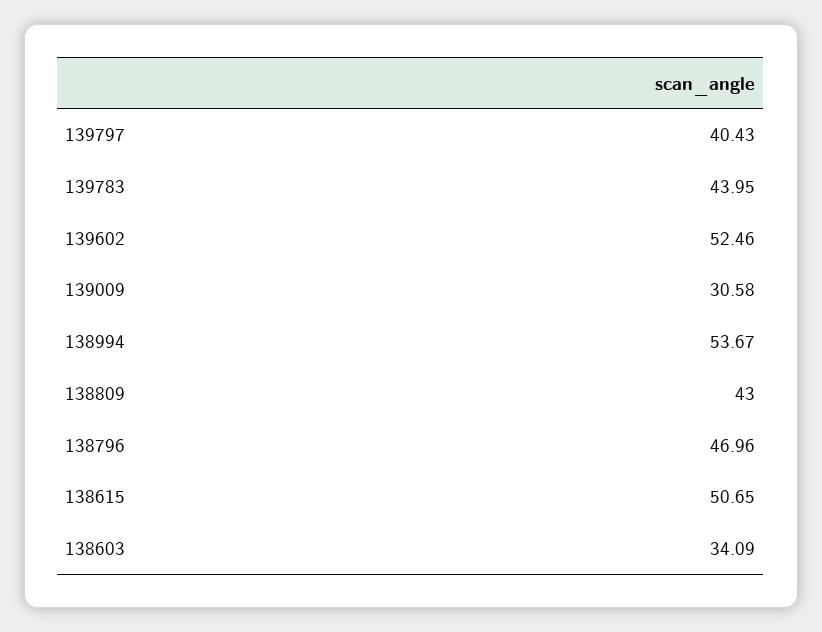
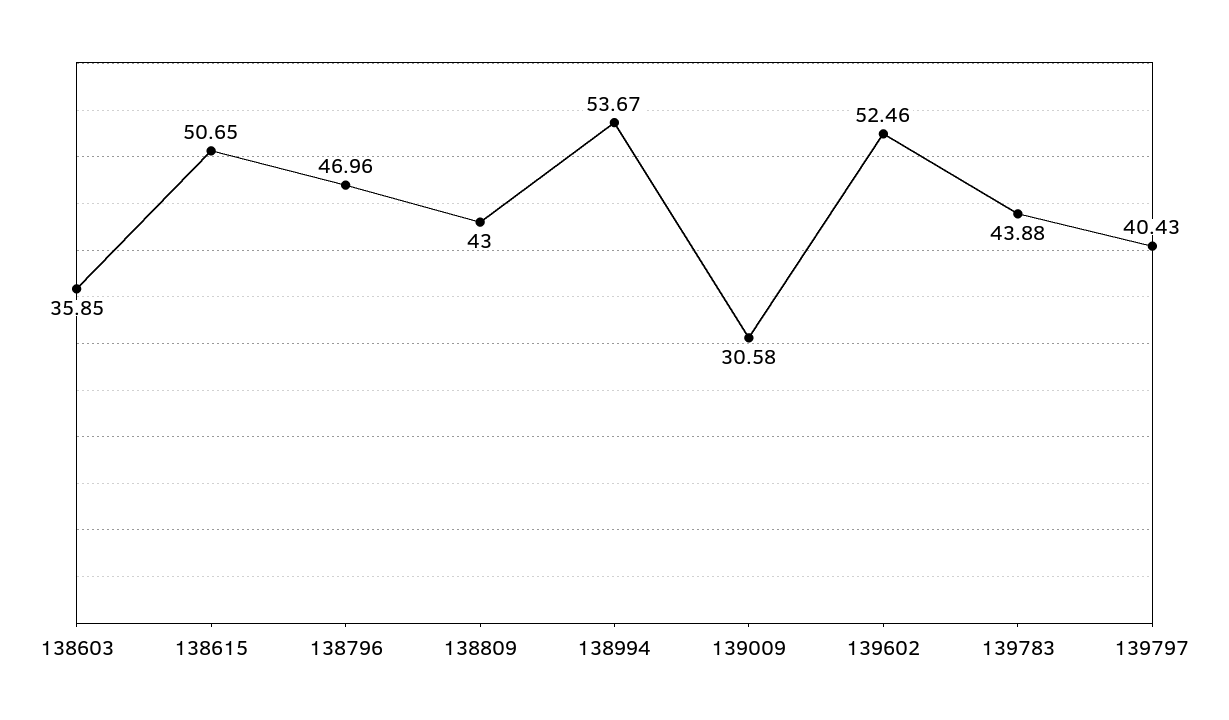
139783: 43.95 -> 43.88
138603: 34.09 -> 35.85

